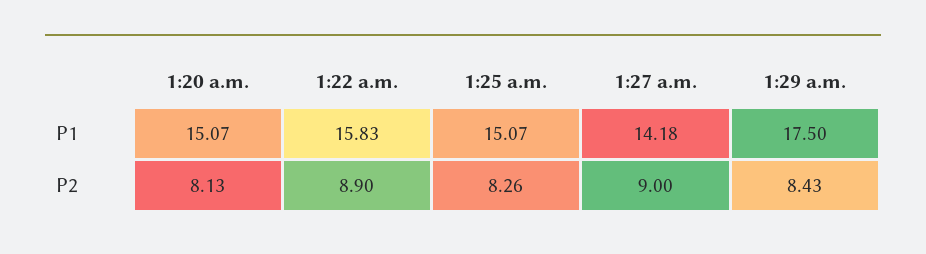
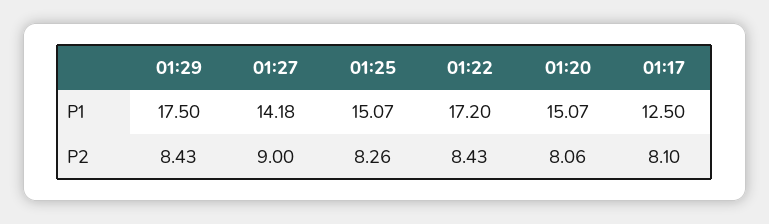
1:22 a.m., P1: 15.83 -> 17.2
1:20 a.m., P2: 8.13 -> 8.06
1:22 a.m., P2: 8.9 -> 8.43
01:17, P1: none -> 12.5
01:17, P2: none -> 8.1

